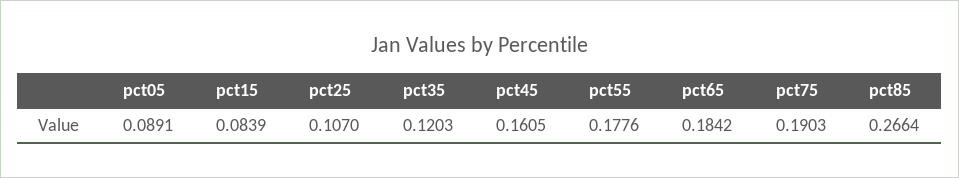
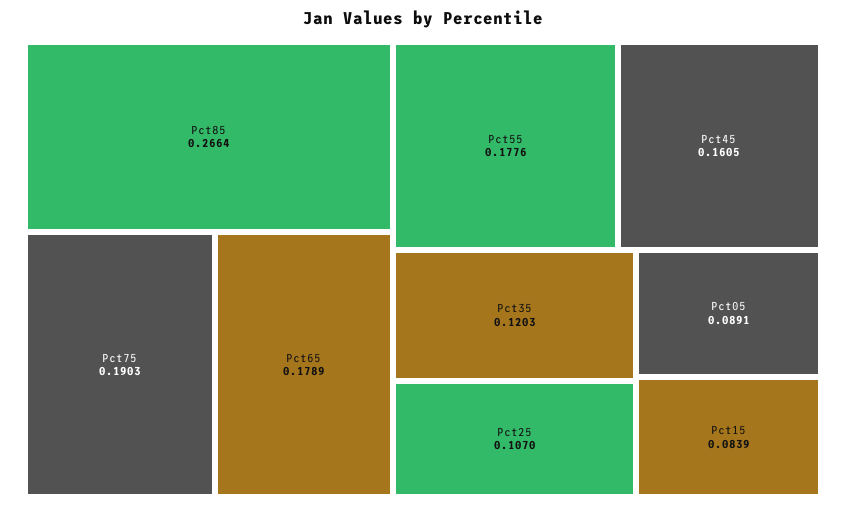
pct65: 0.1842 -> 0.1789

